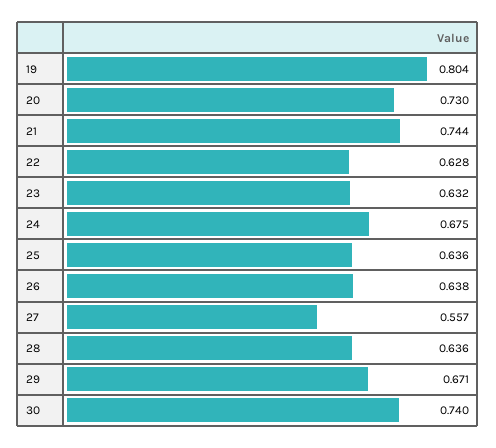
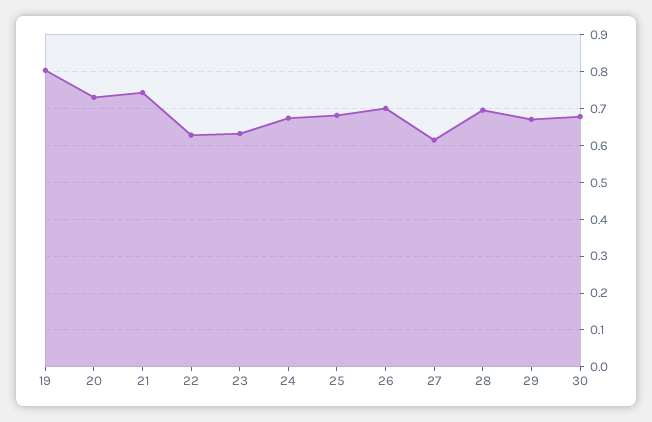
25: 0.636 -> 0.68
26: 0.638 -> 0.7
27: 0.557 -> 0.62
28: 0.636 -> 0.7
30: 0.74 -> 0.68

